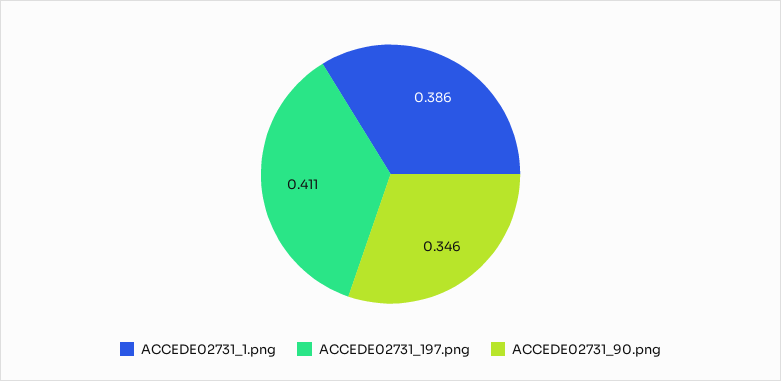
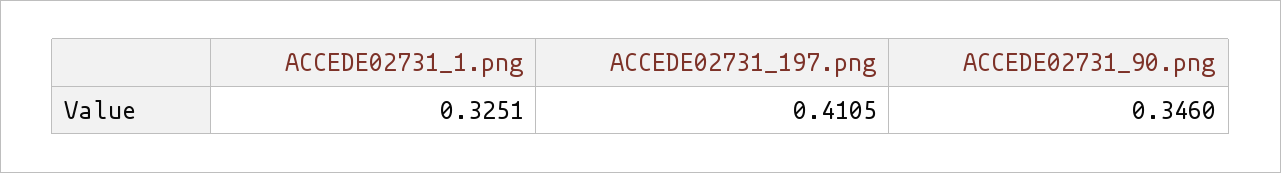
ACCEDE02731_1.png: 0.386 -> 0.3251

